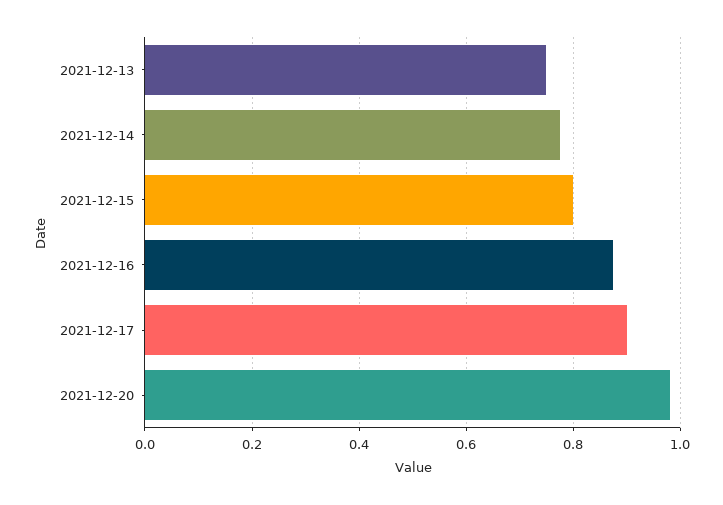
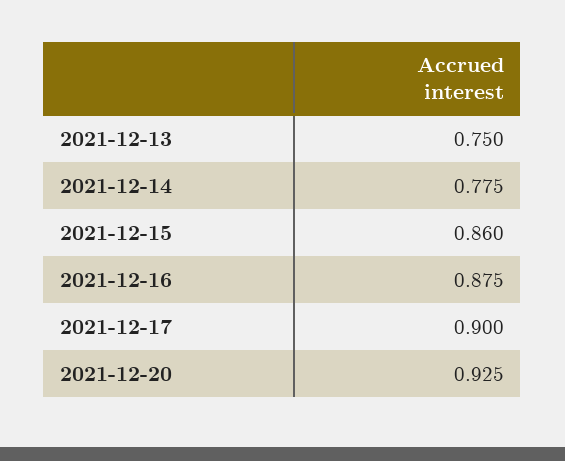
2021-12-15: 0.8 -> 0.86
2021-12-20: 0.98 -> 0.925

